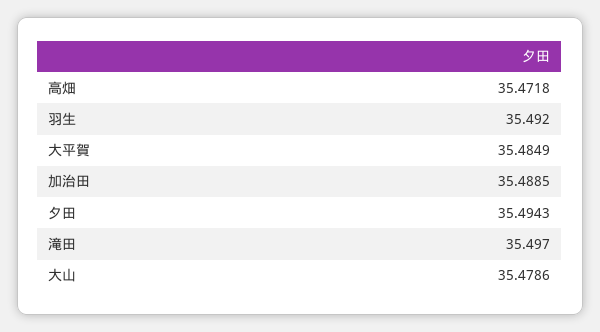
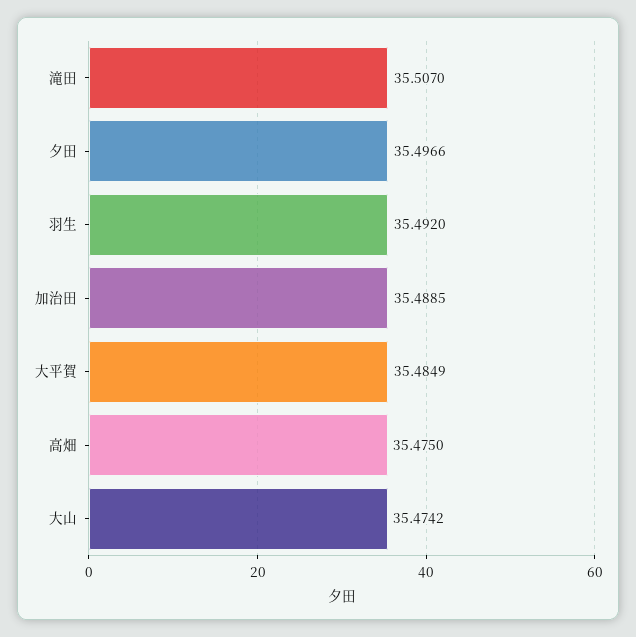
高畑: 35.4718 -> 35.475
夕田: 35.4943 -> 35.4966
滝田: 35.497 -> 35.507
大山: 35.4786 -> 35.4742

